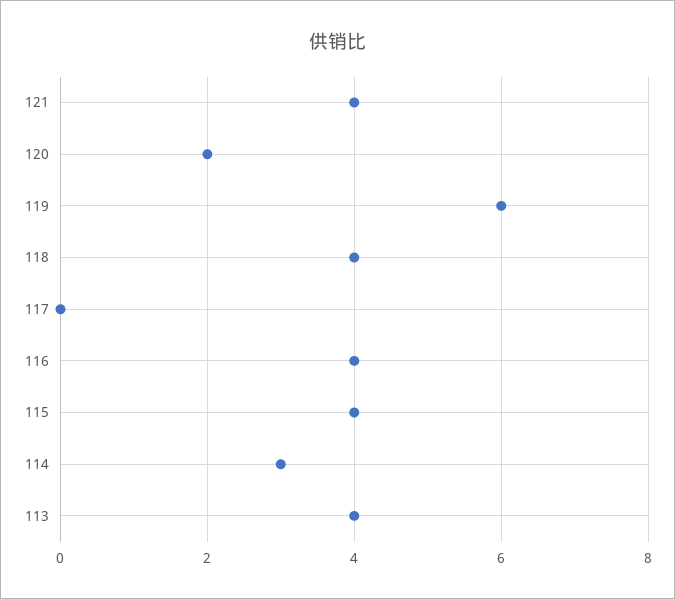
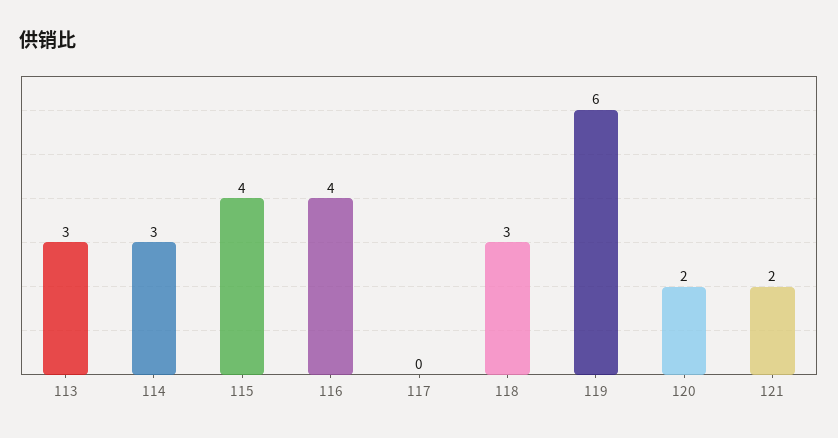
121: 4 -> 2
118: 4 -> 3
113: 4 -> 3

